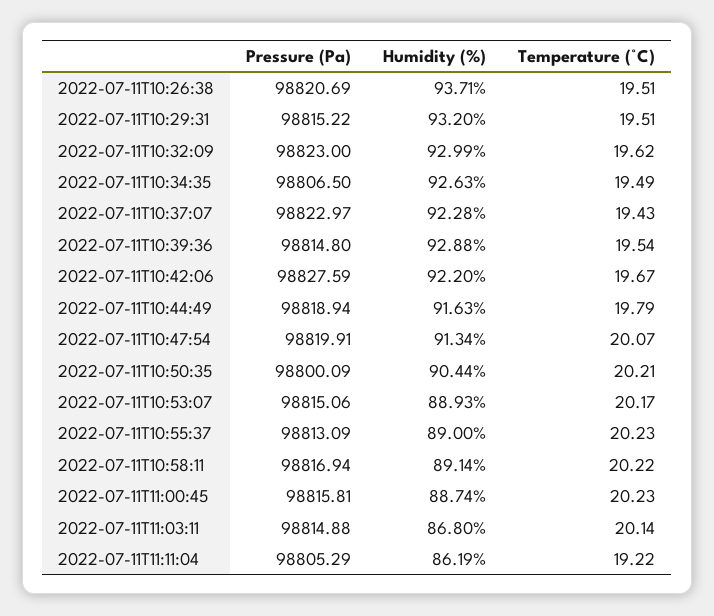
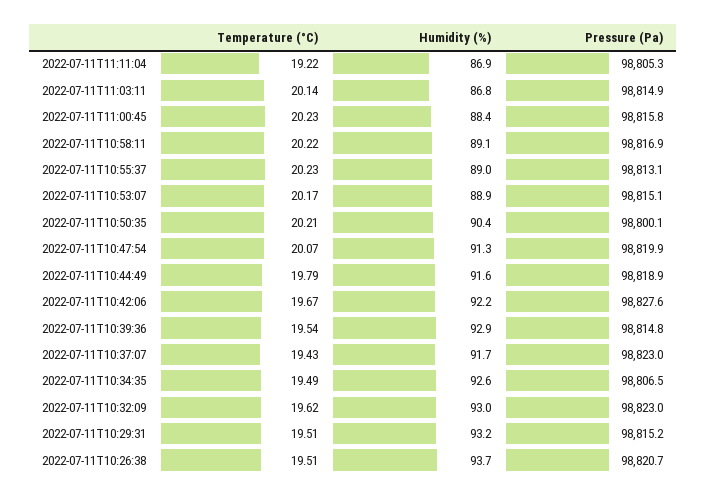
Humidity (%), 2022-07-11T10:37:07: 92.28 -> 91.7
Humidity (%), 2022-07-11T11:00:45: 88.74 -> 88.4
Humidity (%), 2022-07-11T11:11:04: 86.19 -> 86.9

